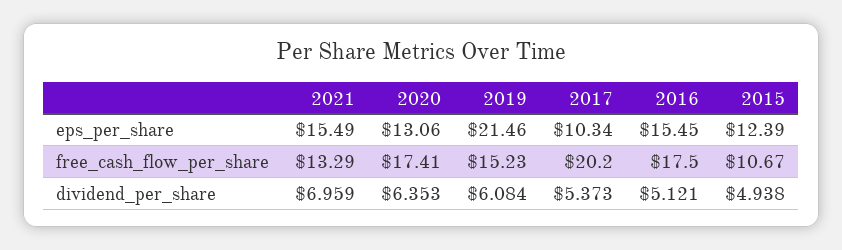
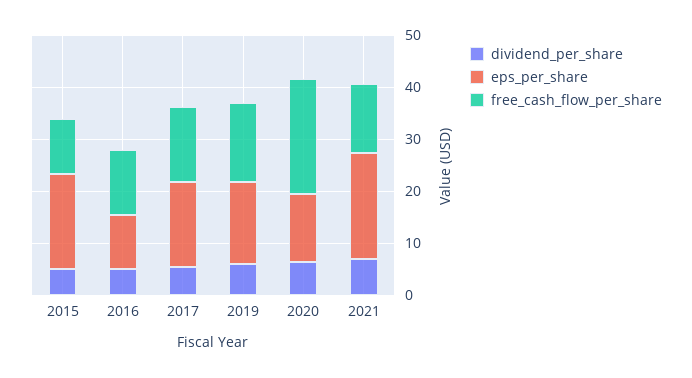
eps_per_share, 2021: 15.49 -> 20
eps_per_share, 2019: 21.46 -> 16
eps_per_share, 2017: 10.34 -> 16
eps_per_share, 2016: 15.45 -> 10
eps_per_share, 2015: 12.39 -> 18
free_cash_flow_per_share, 2020: 17.41 -> 22
free_cash_flow_per_share, 2017: 20.2 -> 14
free_cash_flow_per_share, 2016: 17.5 -> 12

